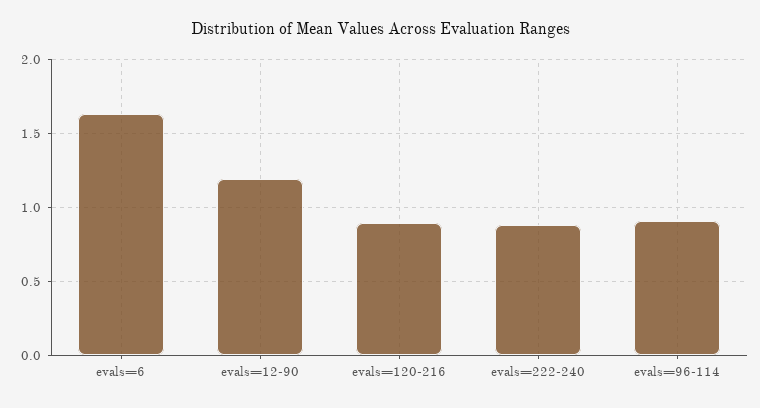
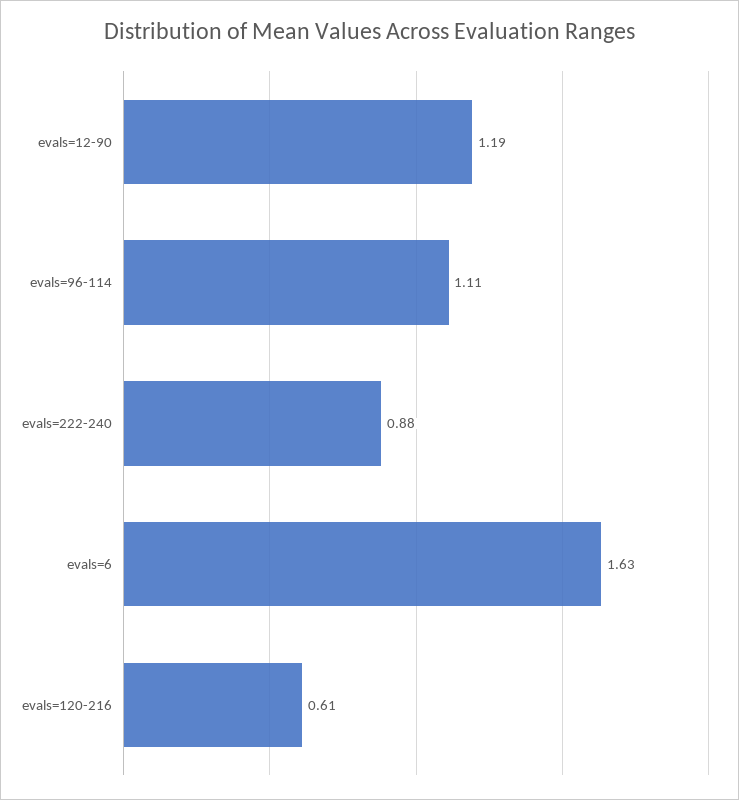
evals=120-216: 0.9 -> 0.61
evals=96-114: 0.9 -> 1.11

